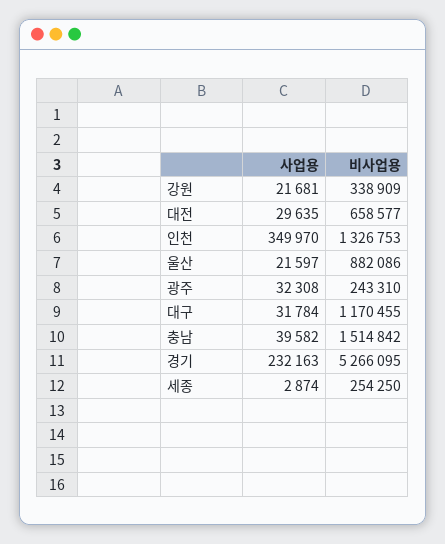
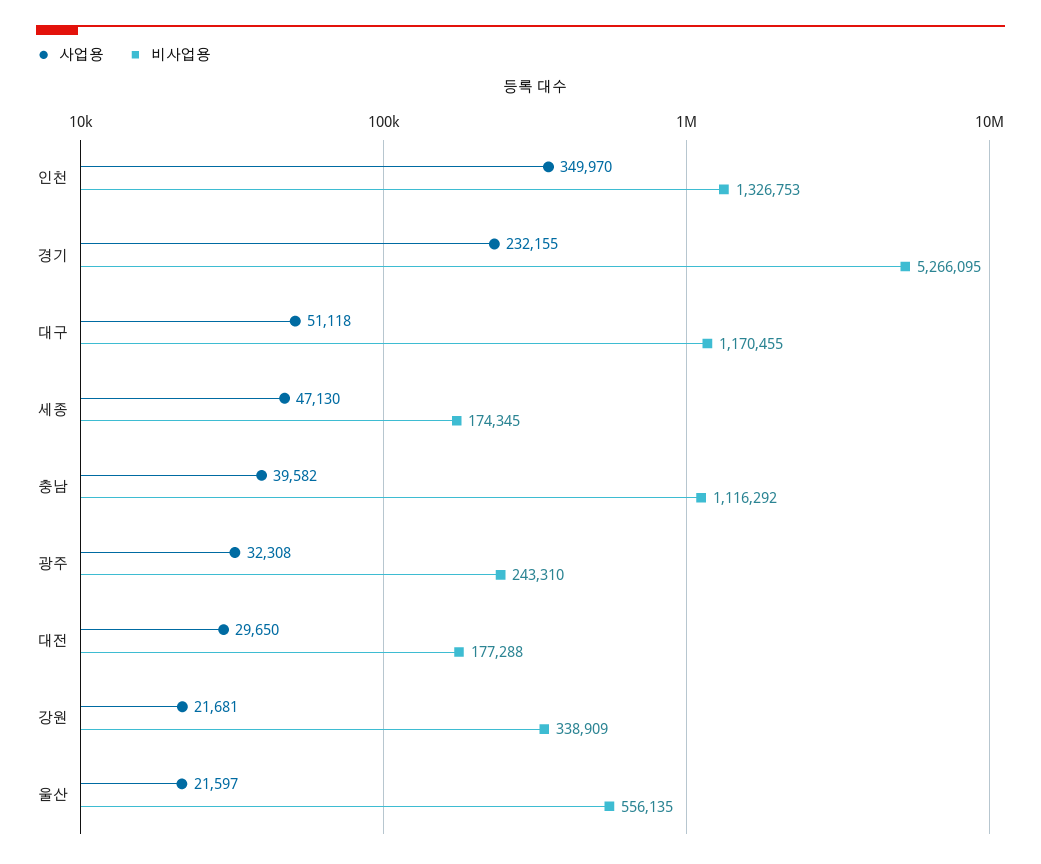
사업용, 대전: 29635 -> 29650
비사업용, 대전: 658577 -> 177288
비사업용, 울산: 882086 -> 556135
사업용, 대구: 31784 -> 51118
비사업용, 충남: 1514842 -> 1116292
사업용, 경기: 232163 -> 232155
사업용, 세종: 2874 -> 47130
비사업용, 세종: 254250 -> 174345

